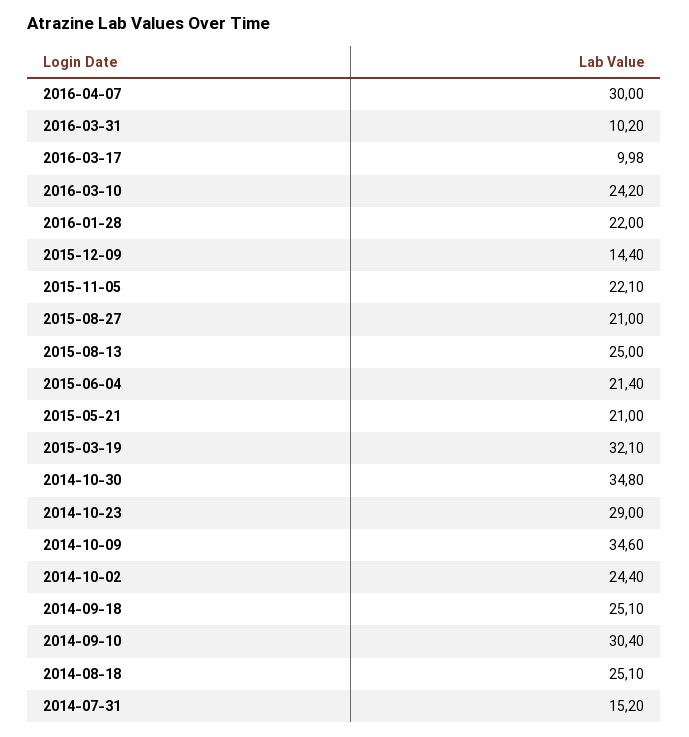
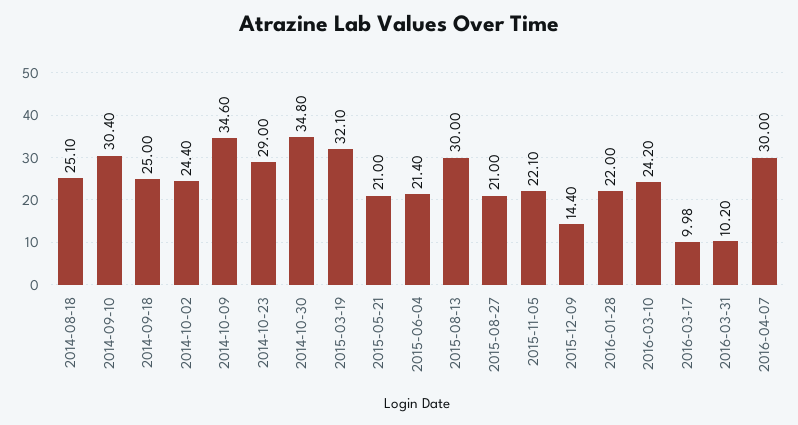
2015-08-13: 25 -> 30
2014-09-18: 25.1 -> 25
2014-07-31: 15.2 -> none

